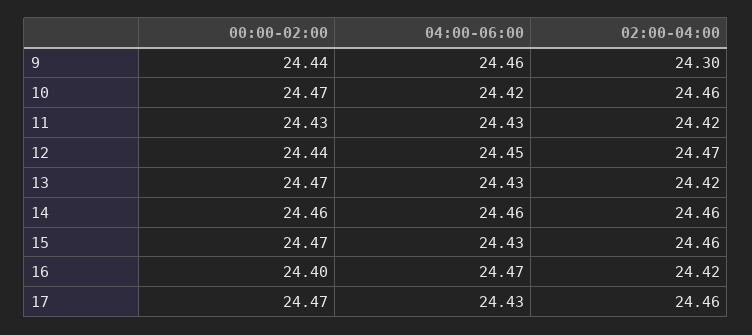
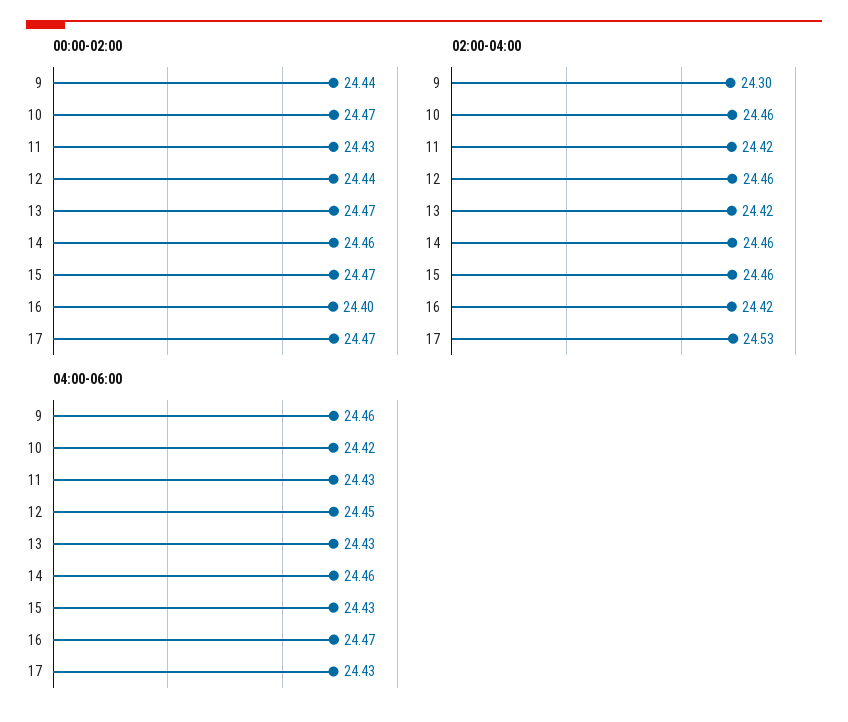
02:00-04:00, 12: 24.47 -> 24.46
02:00-04:00, 17: 24.46 -> 24.53

